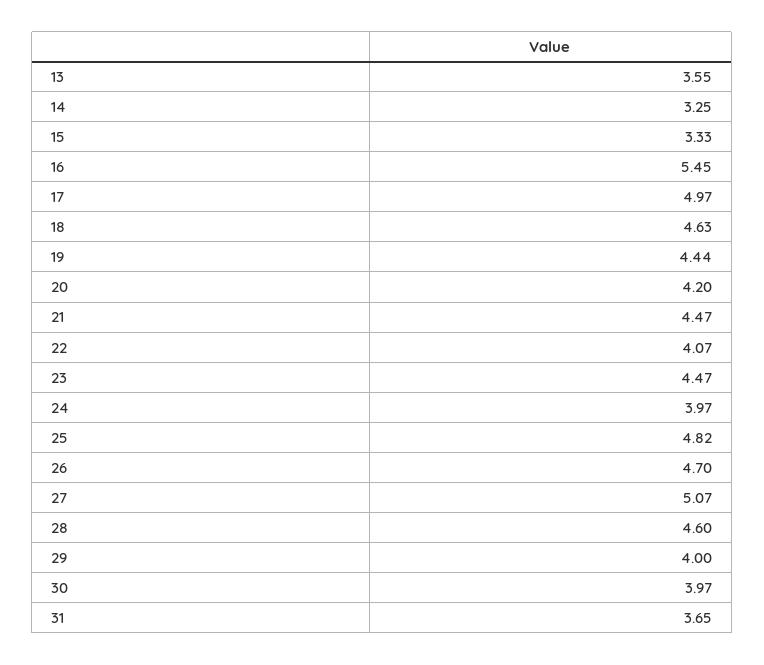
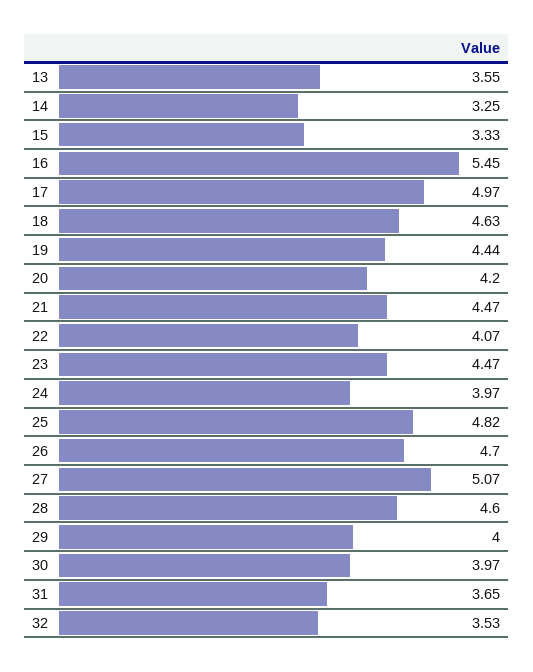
32: none -> 3.53

